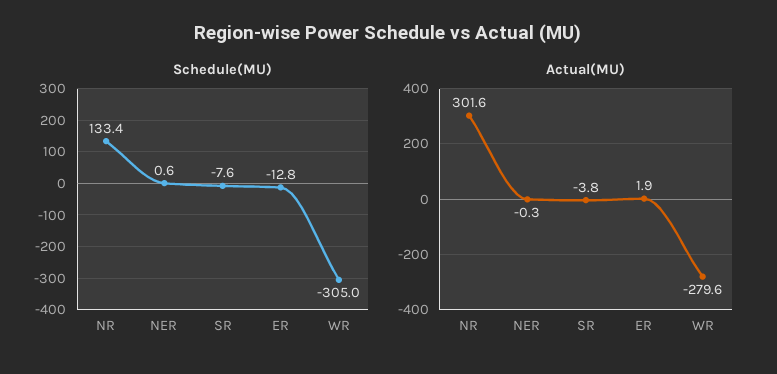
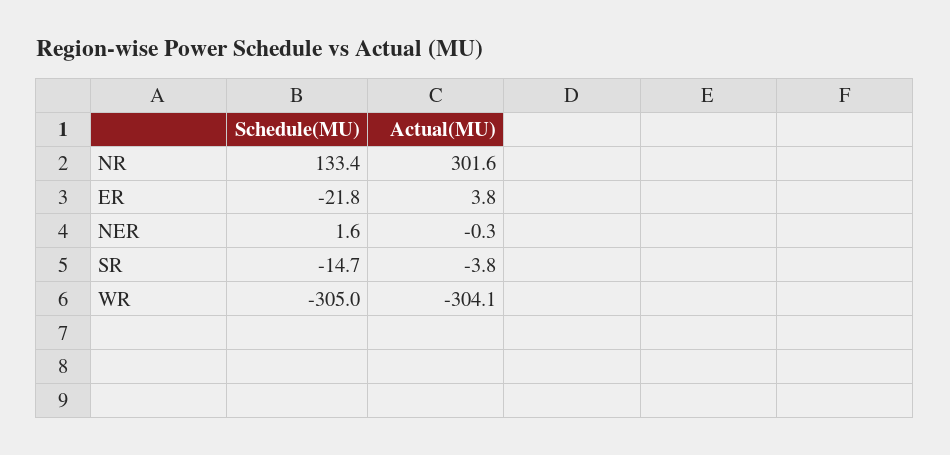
Schedule(MU), NER: 0.6 -> 1.6
Schedule(MU), SR: -7.6 -> -14.7
Schedule(MU), ER: -12.8 -> -21.8
Actual(MU), ER: 1.9 -> 3.8
Actual(MU), WR: -279.6 -> -304.1

